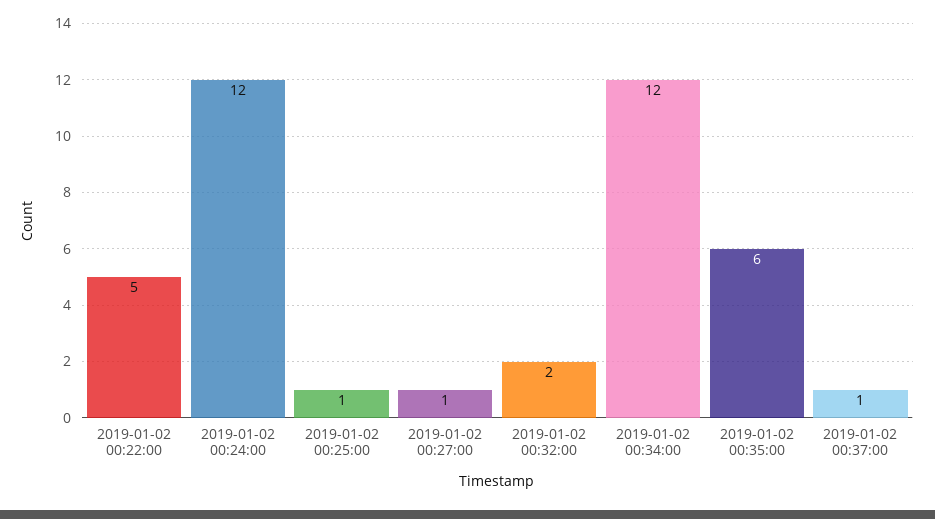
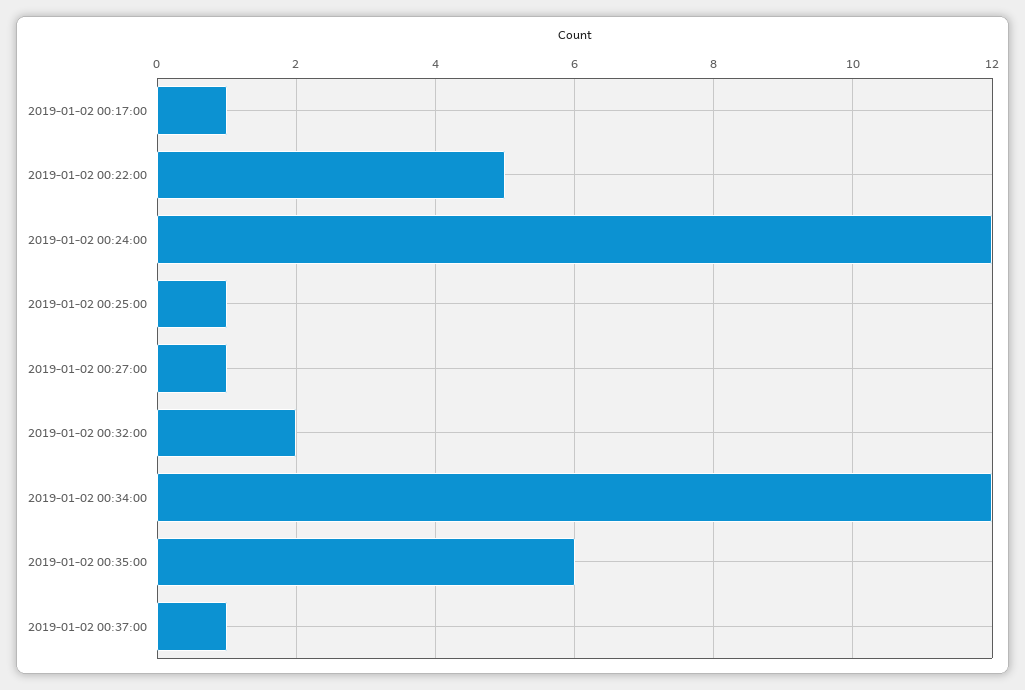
2019-01-02 00:17:00: none -> 1

